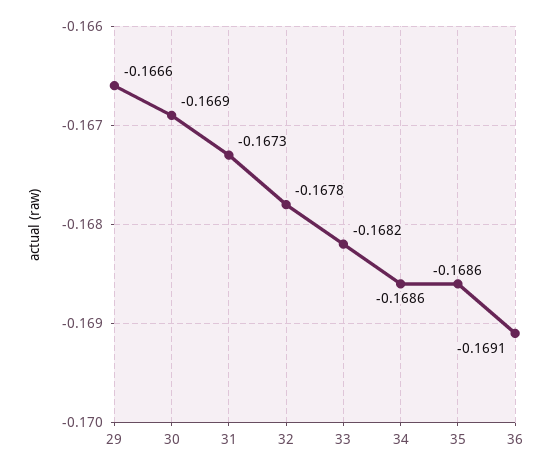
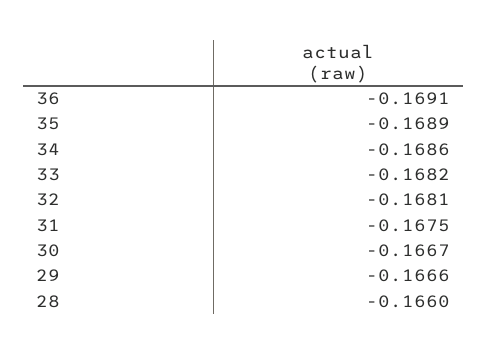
30: -0.1669 -> -0.1667
31: -0.1673 -> -0.1675
32: -0.1678 -> -0.1681
35: -0.1686 -> -0.1689
28: none -> -0.166

